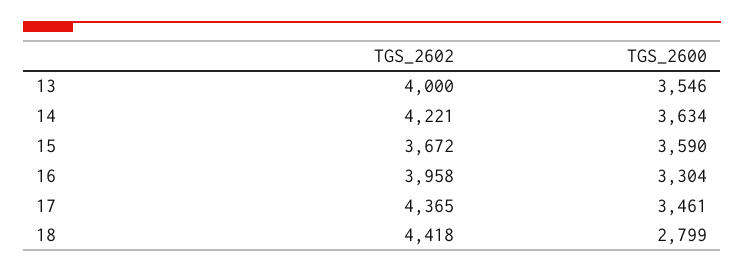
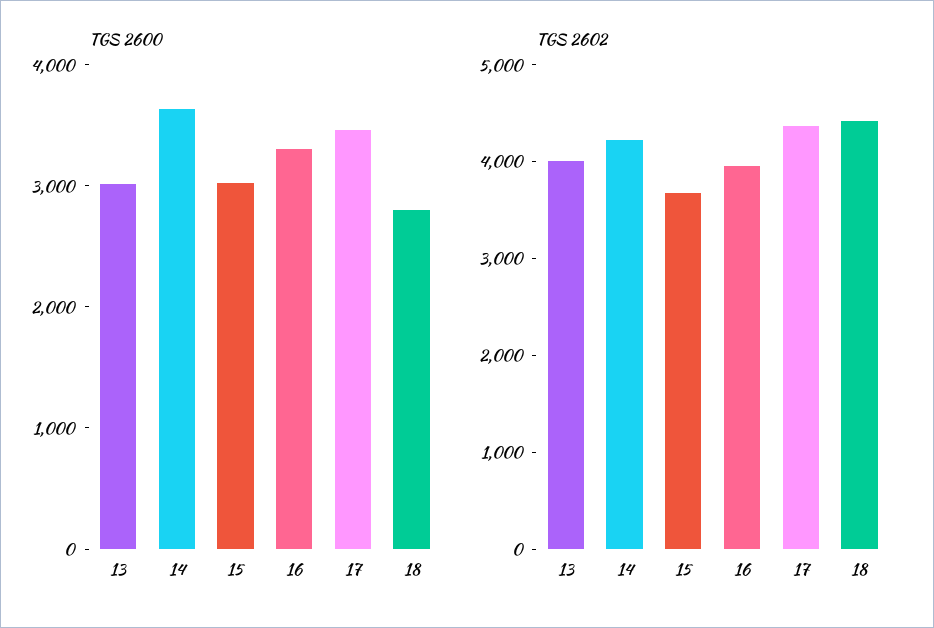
TGS_2600, 13: 3546 -> 3000
TGS_2600, 15: 3590 -> 3000

